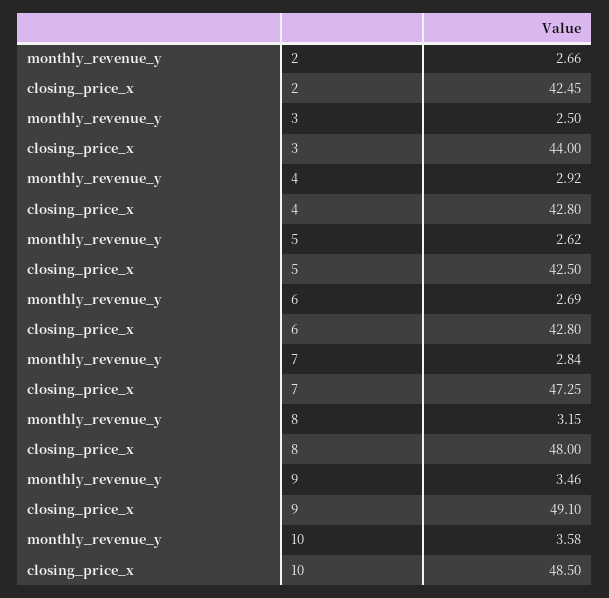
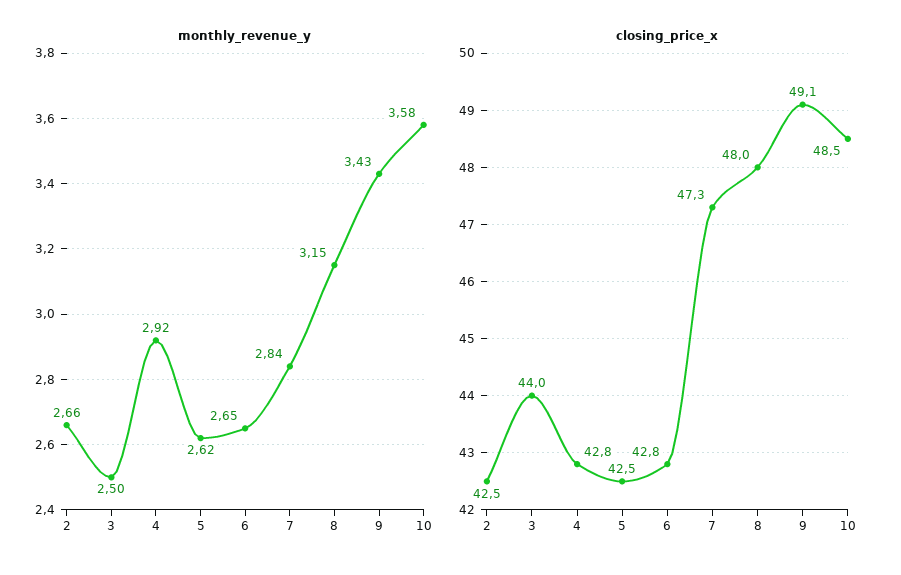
monthly_revenue_y, 6: 2.69 -> 2.65
monthly_revenue_y, 9: 3.46 -> 3.43

